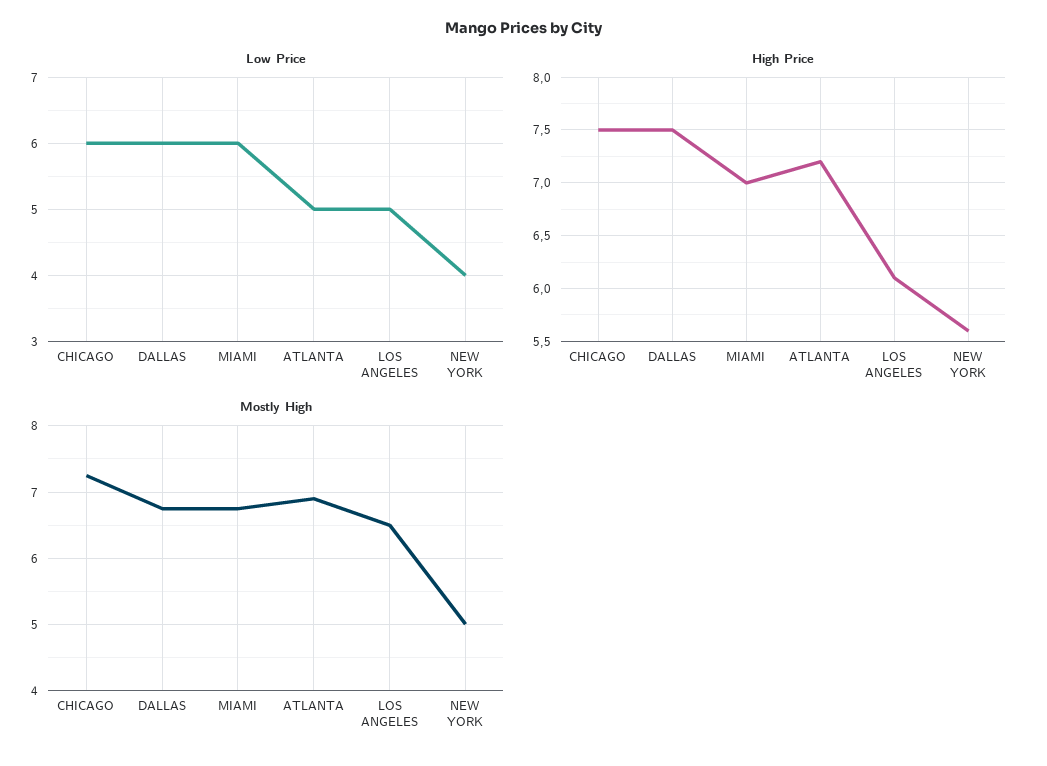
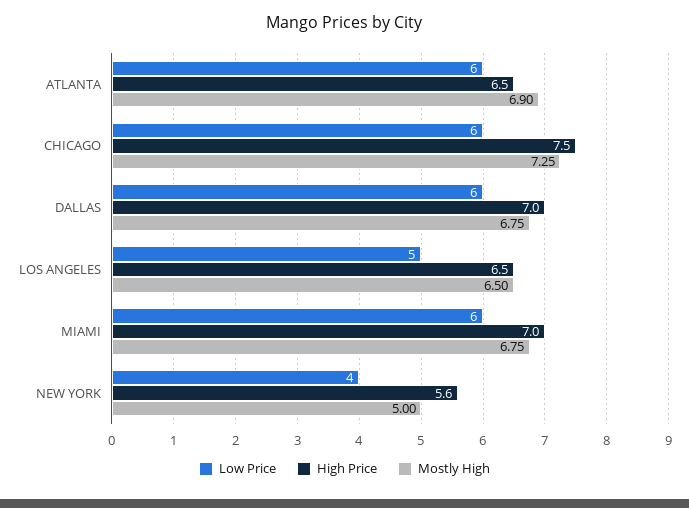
Low Price, ATLANTA: 5 -> 6
High Price, DALLAS: 7.5 -> 7
High Price, ATLANTA: 7.2 -> 6.5
High Price, LOS ANGELES: 6.1 -> 6.5

